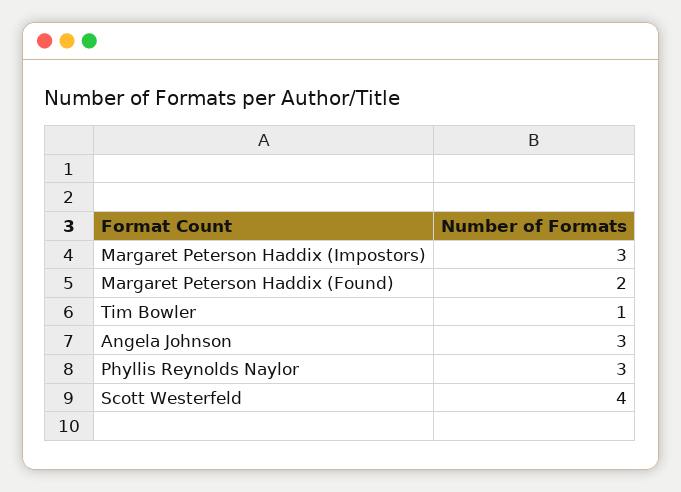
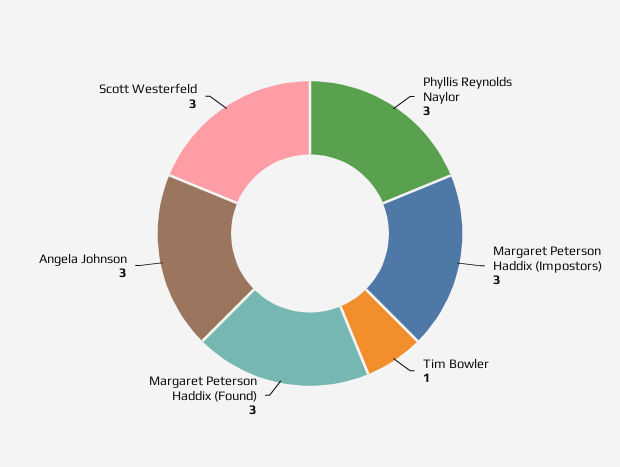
Margaret Peterson Haddix (Found): 2 -> 3
Scott Westerfeld: 4 -> 3

